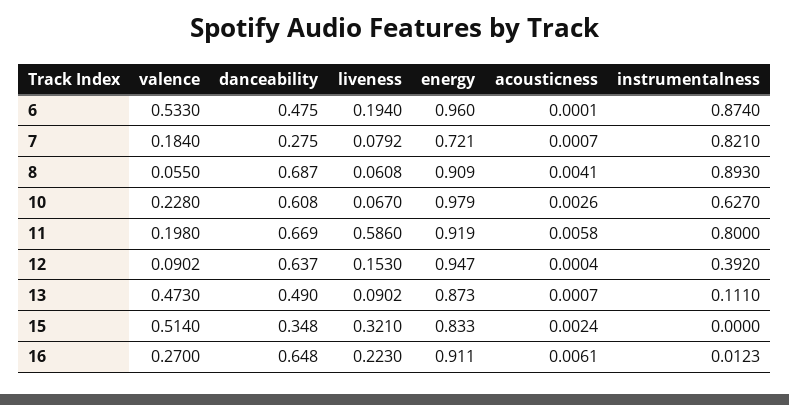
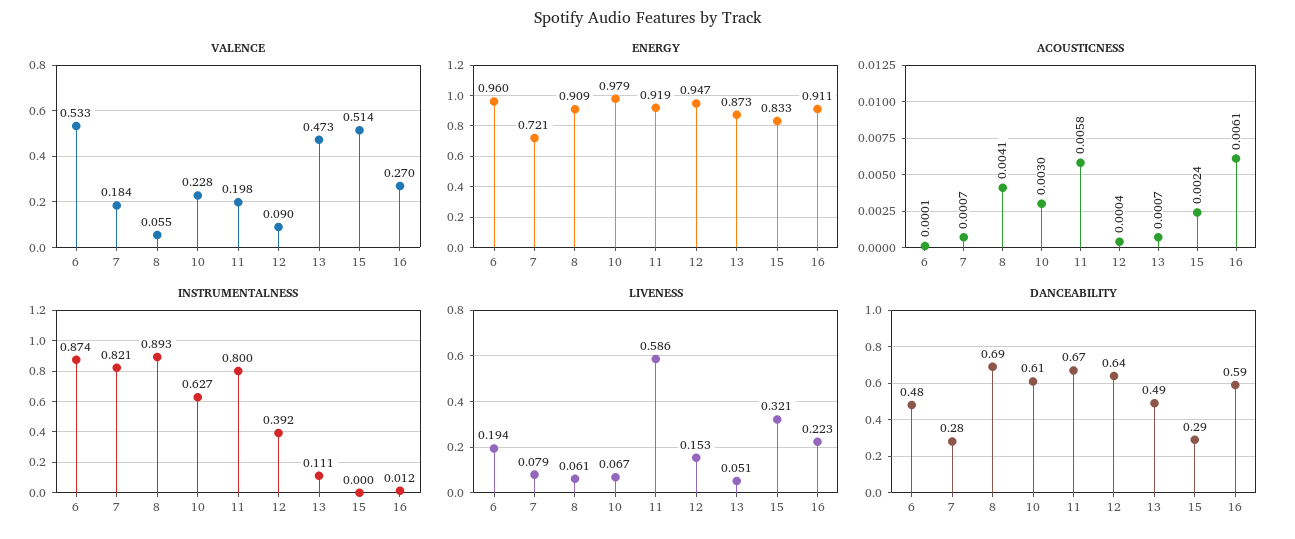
acousticness, 10: 0.0026 -> 0.003
liveness, 13: 0.0902 -> 0.051
danceability, 15: 0.348 -> 0.29
danceability, 16: 0.648 -> 0.59

